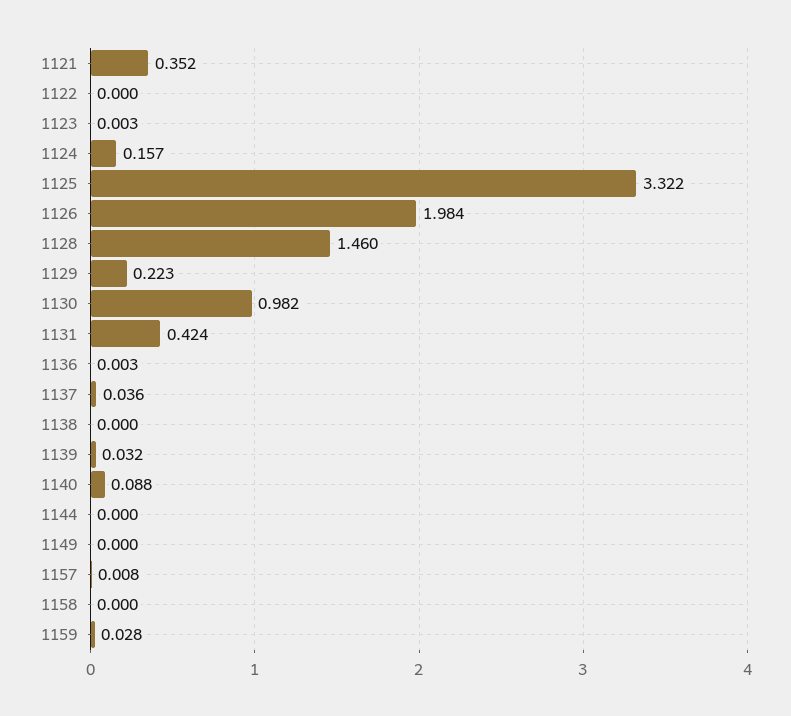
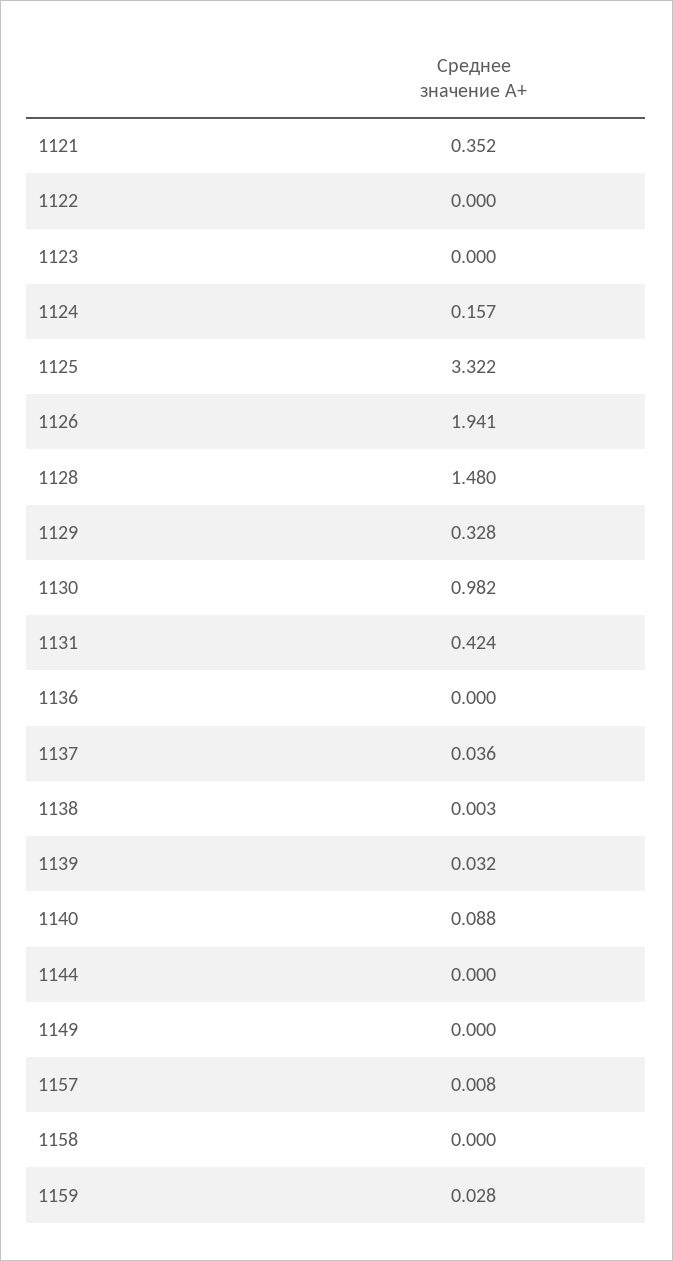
1123: 0.003 -> 0
1126: 1.984 -> 1.941
1128: 1.46 -> 1.48
1129: 0.223 -> 0.328
1136: 0.003 -> 0
1138: 0 -> 0.003

